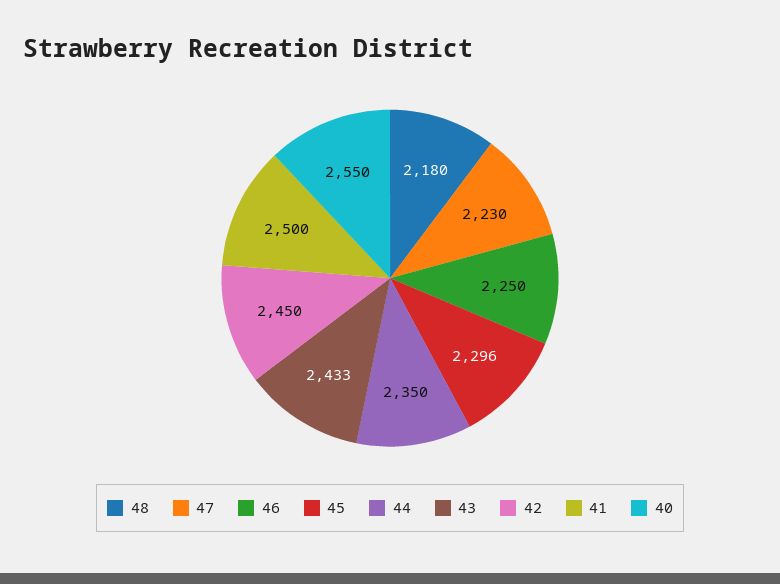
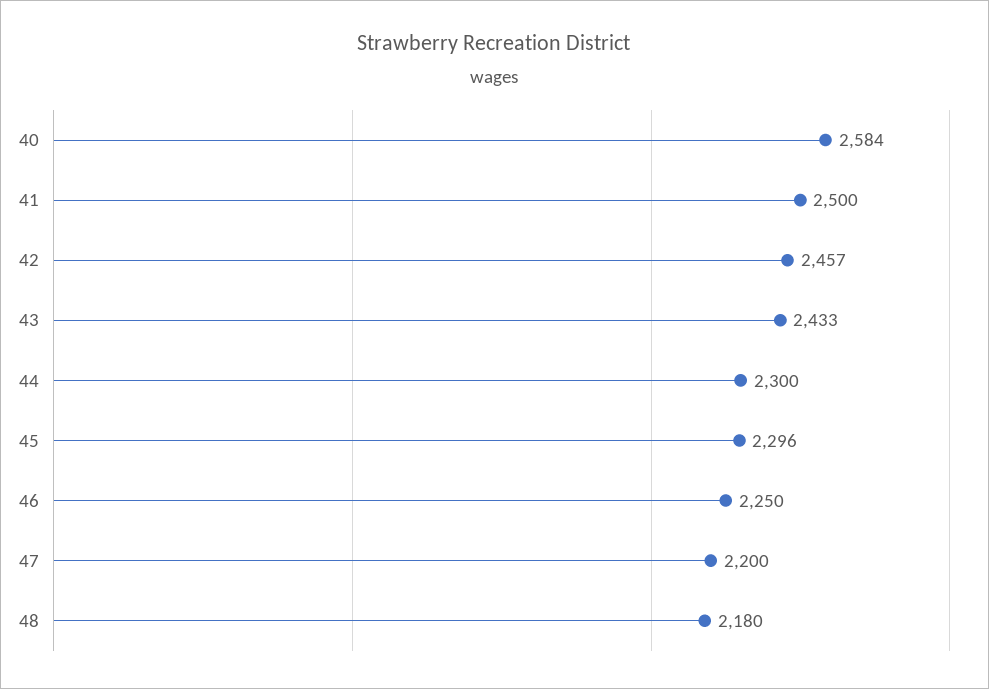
47: 2230 -> 2200
44: 2350 -> 2300
42: 2450 -> 2457
40: 2550 -> 2584

